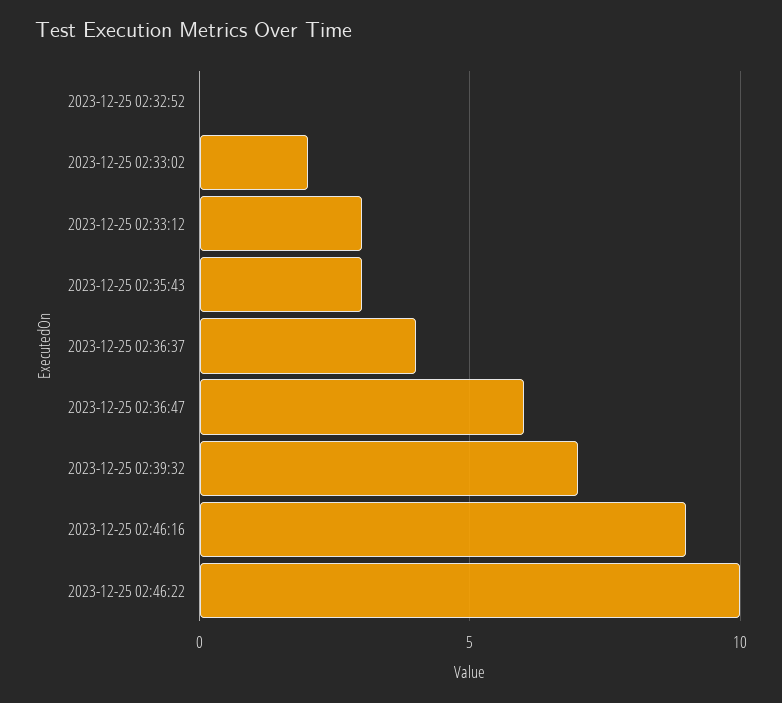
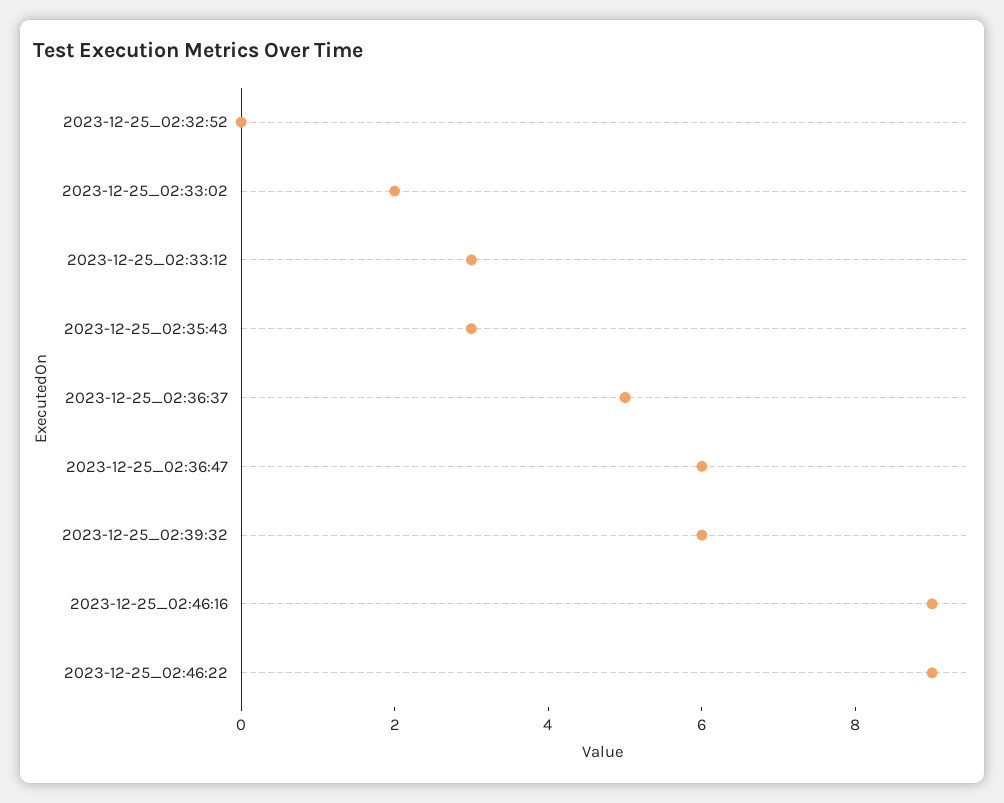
2023-12-25 02:36:37: 4 -> 5
2023-12-25 02:39:32: 7 -> 6
2023-12-25 02:46:22: 10 -> 9

